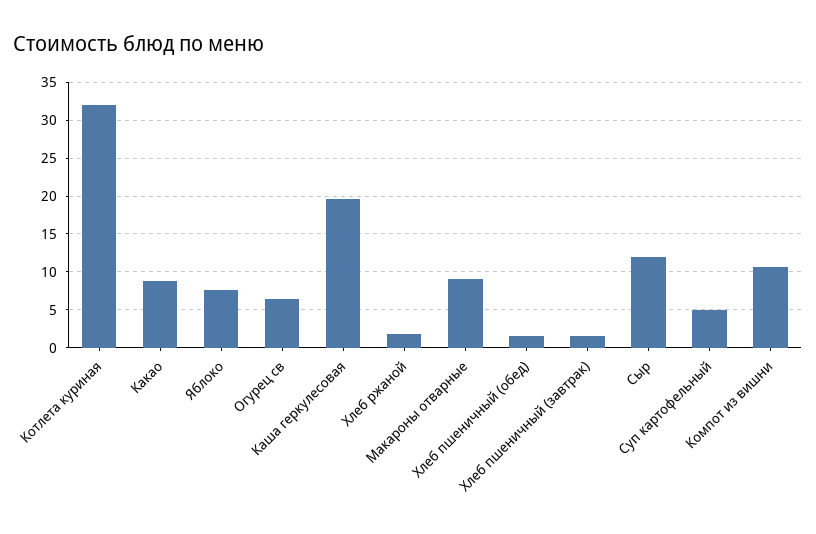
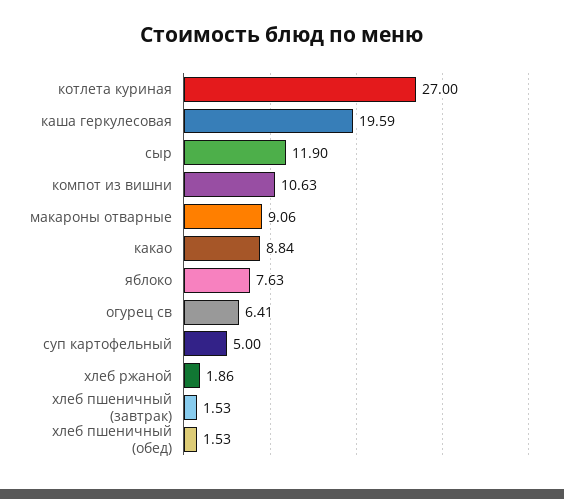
Котлета куриная: 32 -> 27

